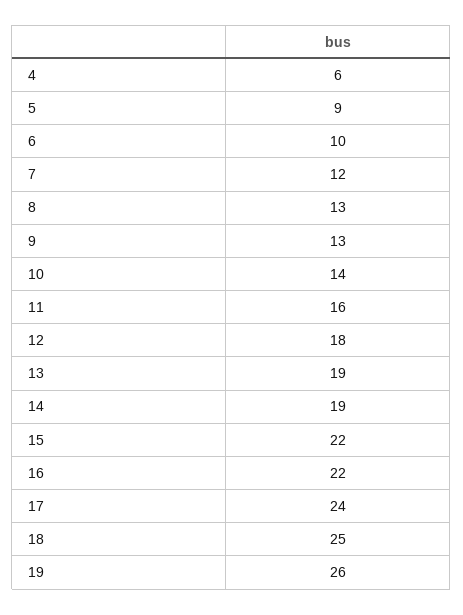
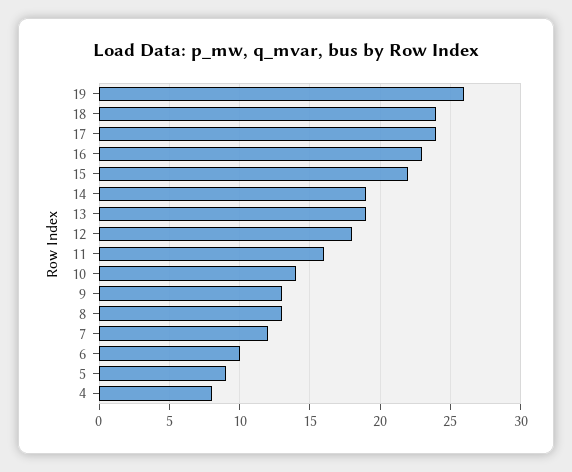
4: 6 -> 8
16: 22 -> 23
18: 25 -> 24

